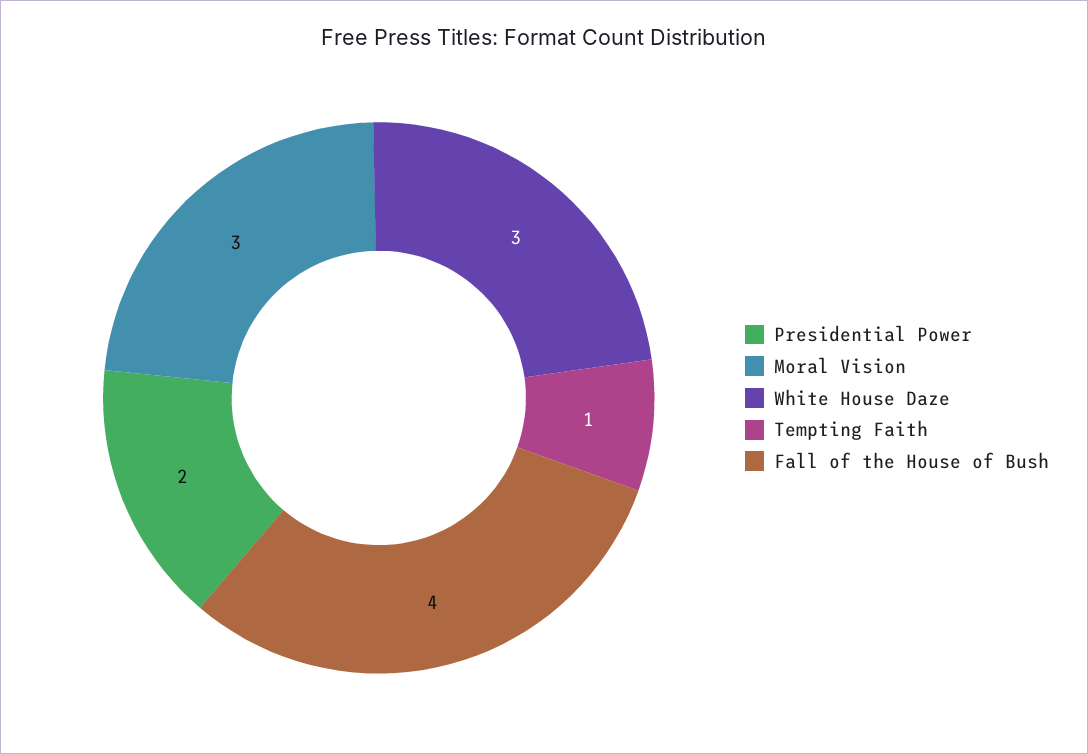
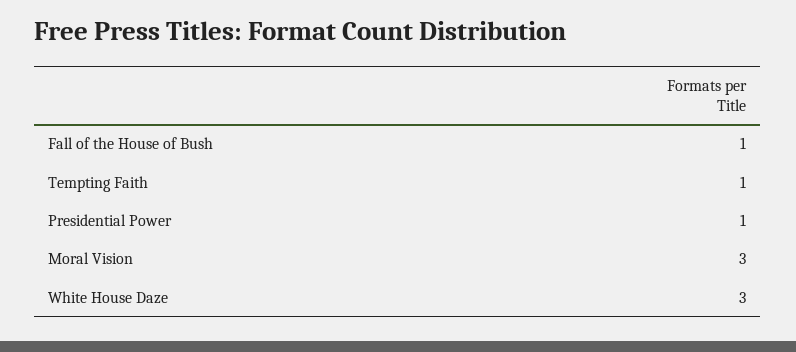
Presidential Power: 2 -> 1
Fall of the House of Bush: 4 -> 1

